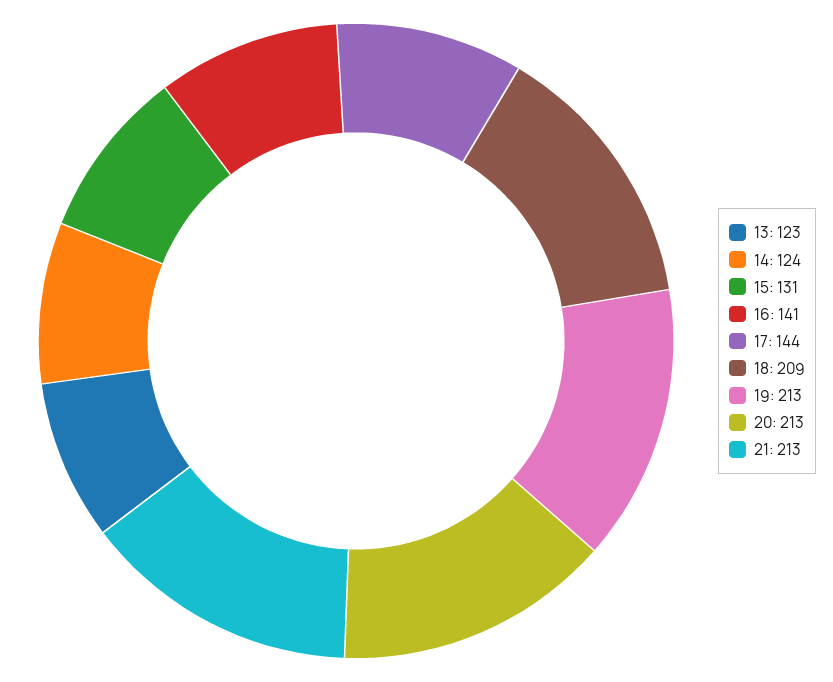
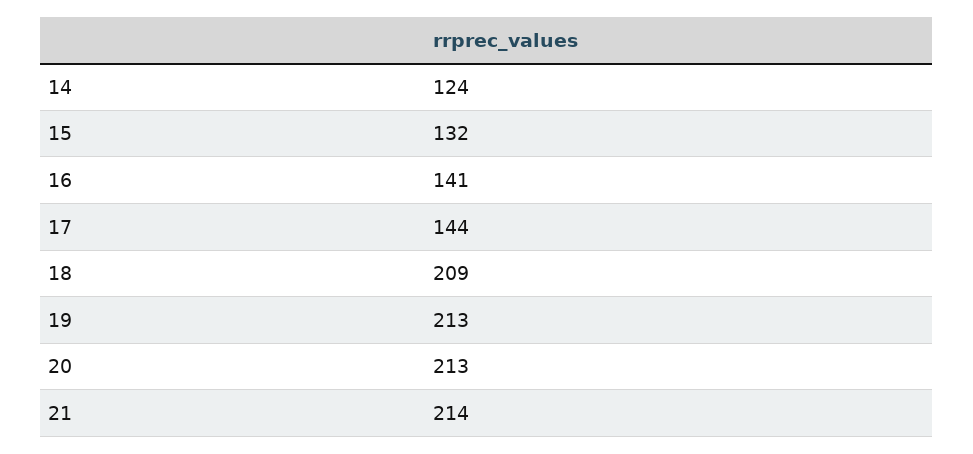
13: 123 -> none
15: 131 -> 132
21: 213 -> 214

